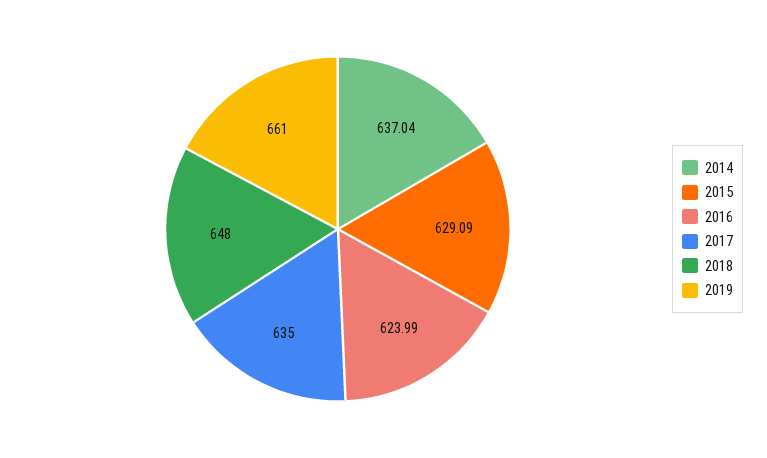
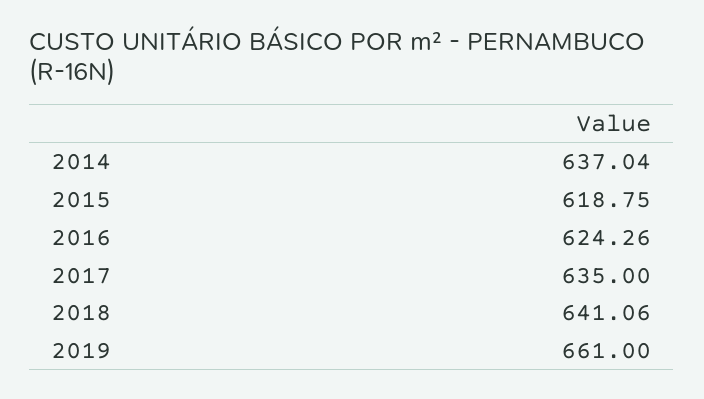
2015: 629.09 -> 618.75
2016: 623.99 -> 624.26
2018: 648 -> 641.06

